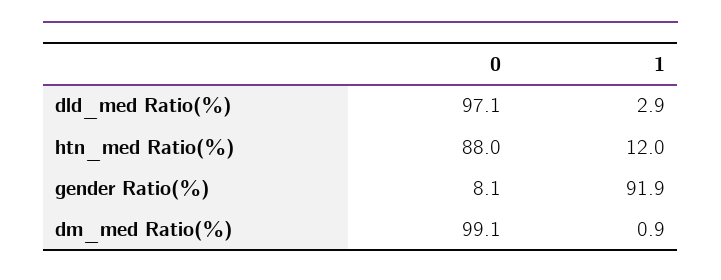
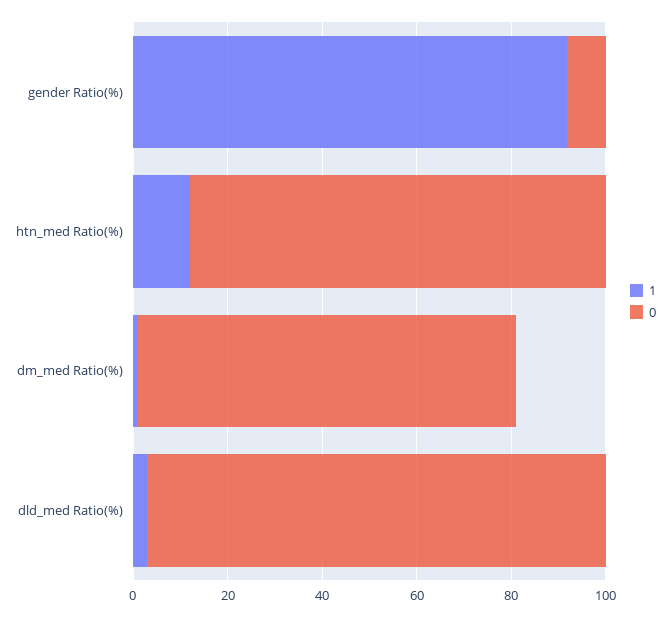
0, dm_med Ratio(%): 99.1 -> 80

